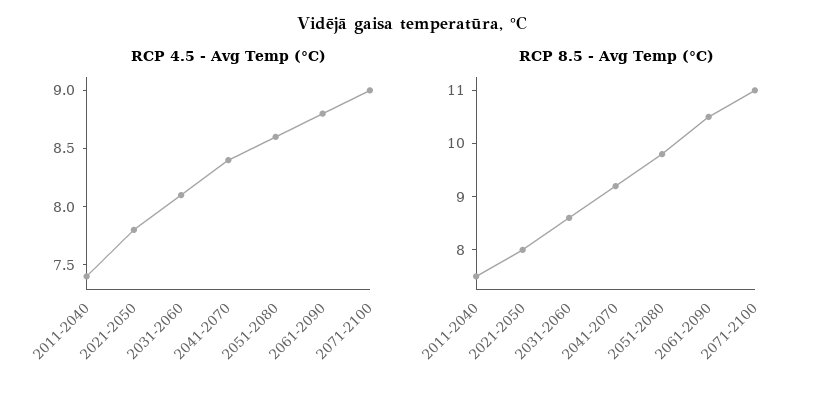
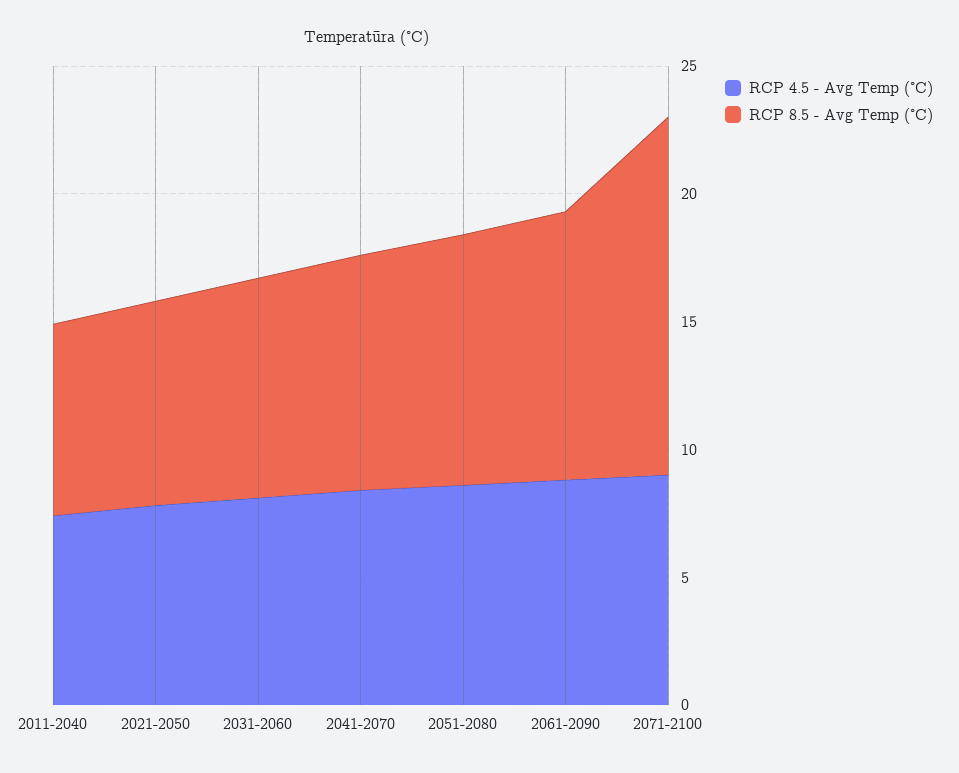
RCP 8.5 - Avg Temp (°C), 2071-2100: 11 -> 14

